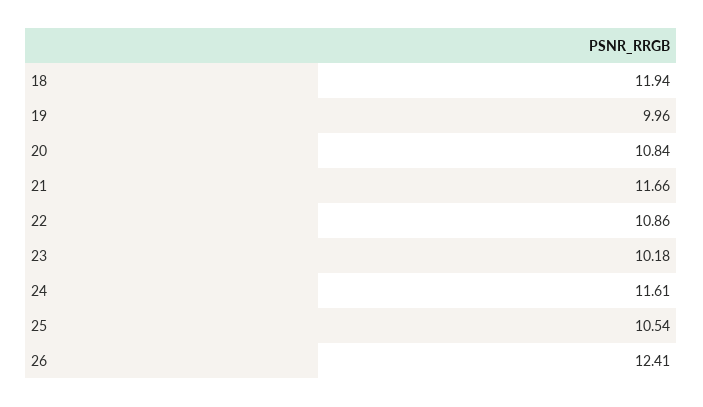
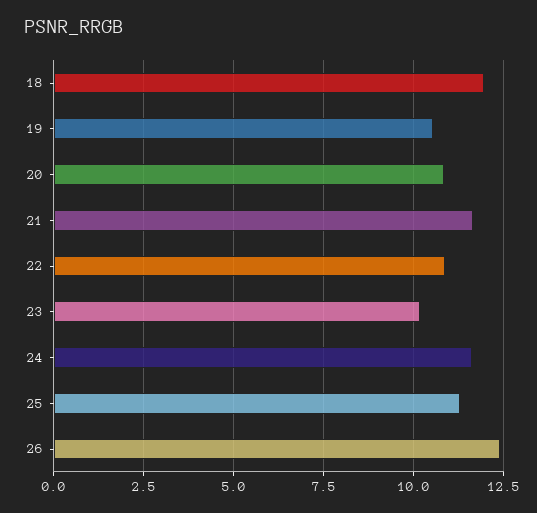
19: 9.96 -> 10.5
25: 10.54 -> 11.25

